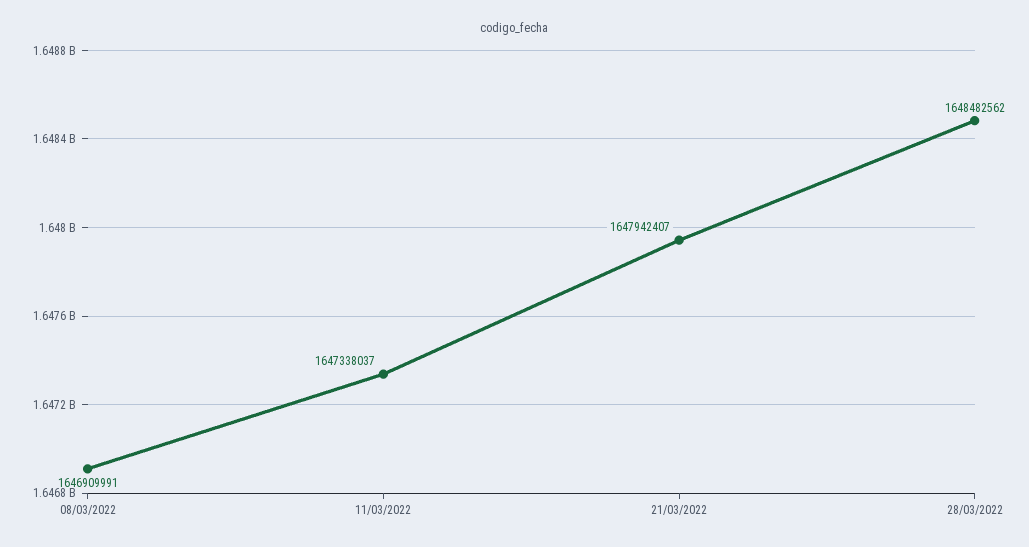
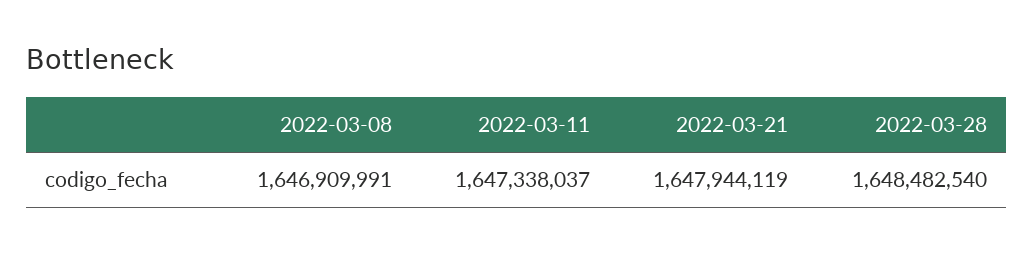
21/03/2022: 1647942407 -> 1647944119
28/03/2022: 1648482562 -> 1648482540

